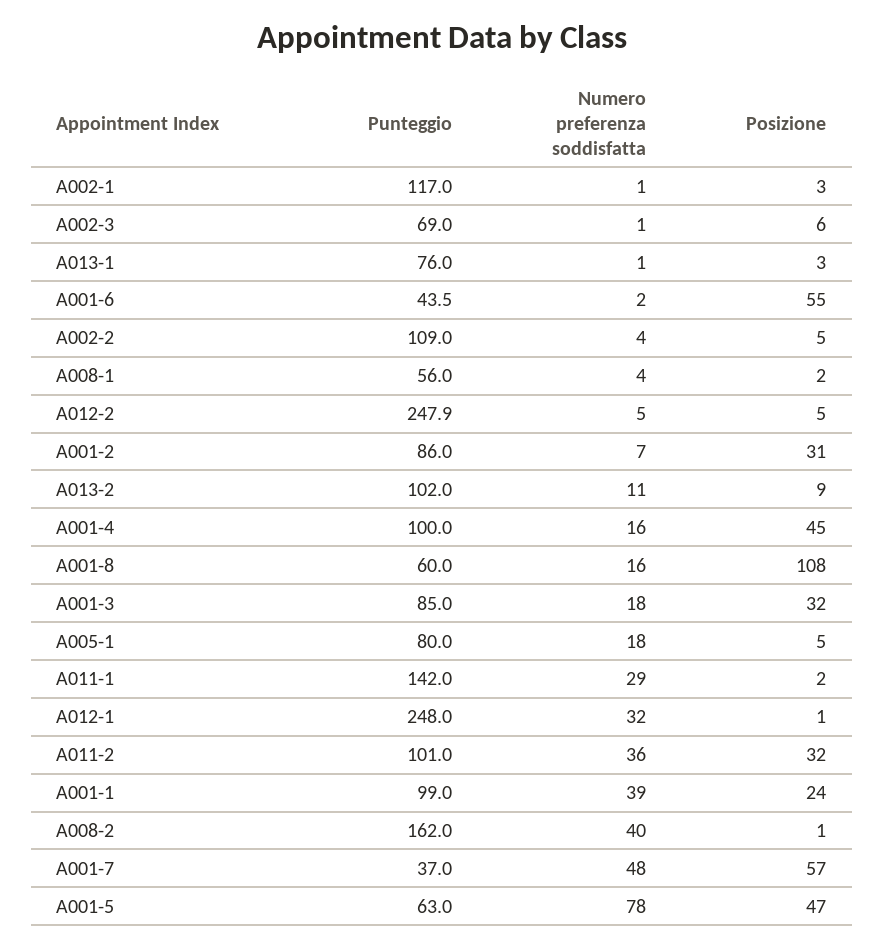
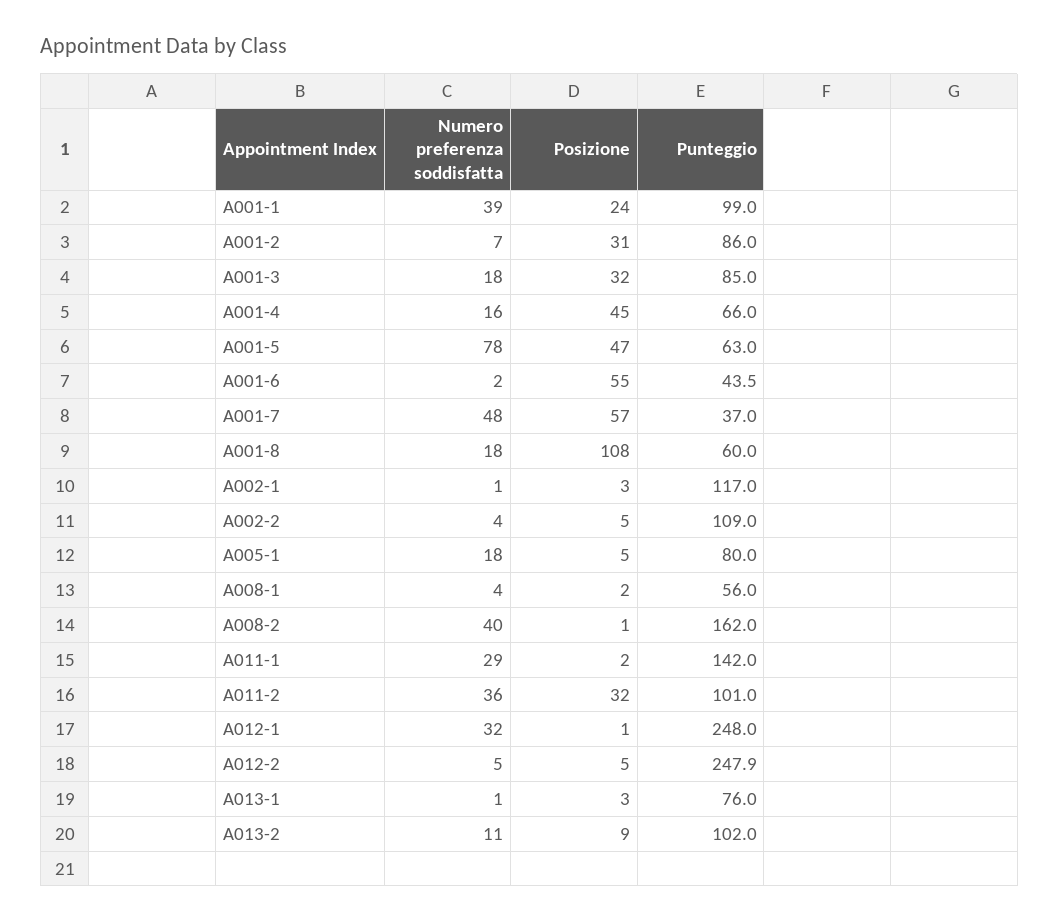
Punteggio, A002-3: 69 -> none
Numero preferenza soddisfatta, A002-3: 1 -> none
Posizione, A002-3: 6 -> none
Punteggio, A001-4: 100 -> 66
Numero preferenza soddisfatta, A001-8: 16 -> 18

